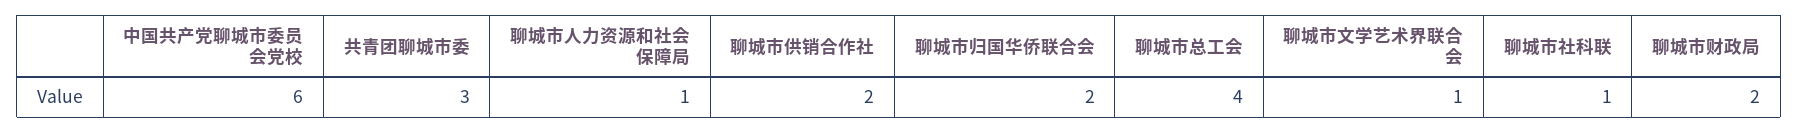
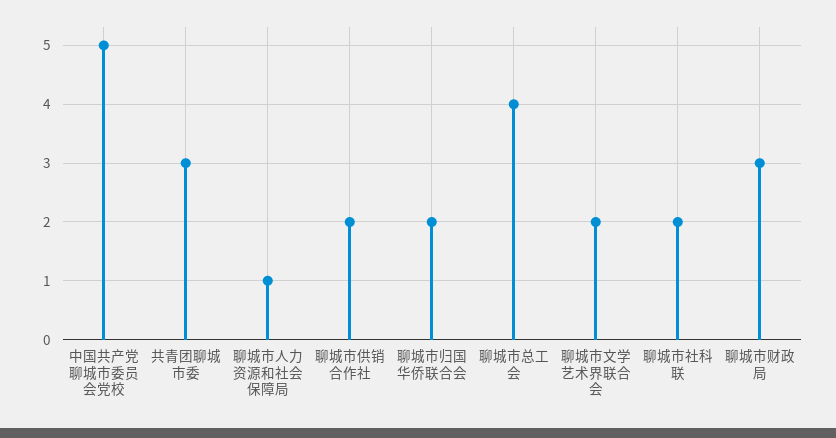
中国共产党聊城市委员会党校: 6 -> 5
聊城市文学艺术界联合会: 1 -> 2
聊城市社科联: 1 -> 2
聊城市财政局: 2 -> 3

